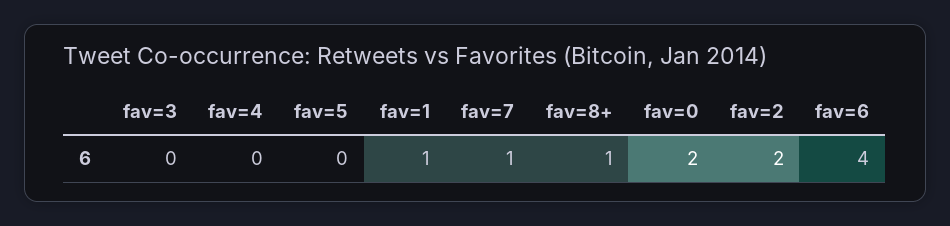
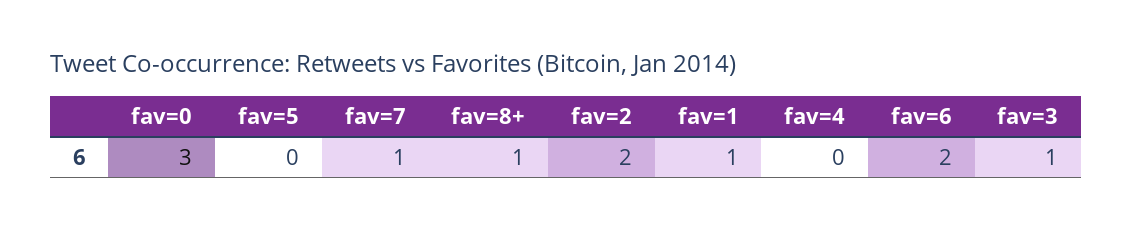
fav=3: 0 -> 1
fav=0: 2 -> 3
fav=6: 4 -> 2

